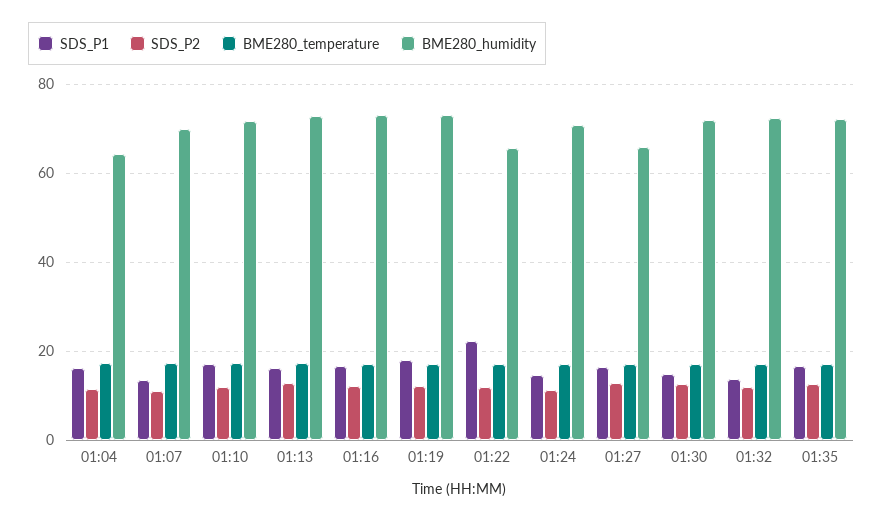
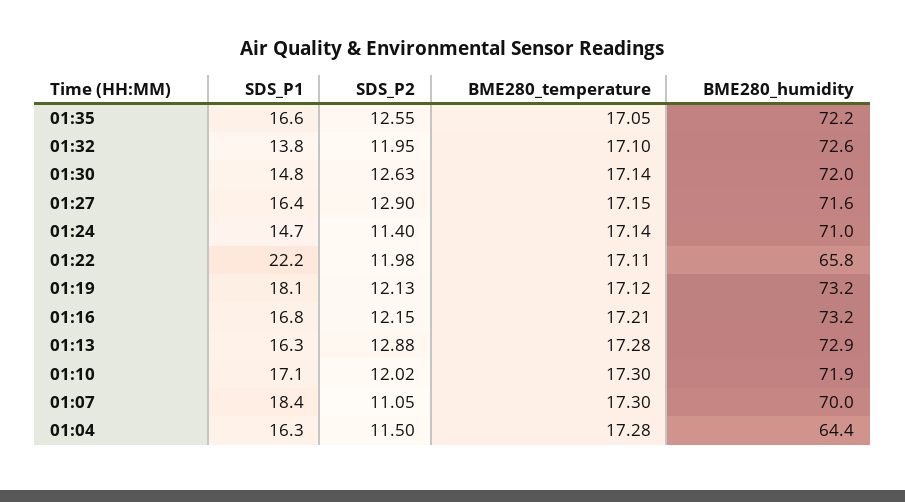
SDS_P1, 01:07: 14 -> 18.4
BME280_humidity, 01:27: 66 -> 71.6

